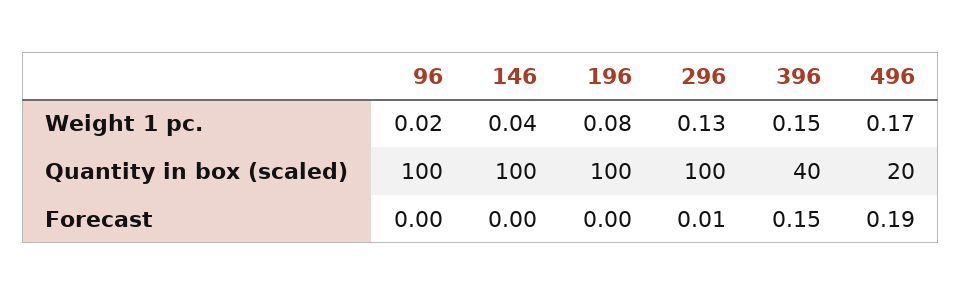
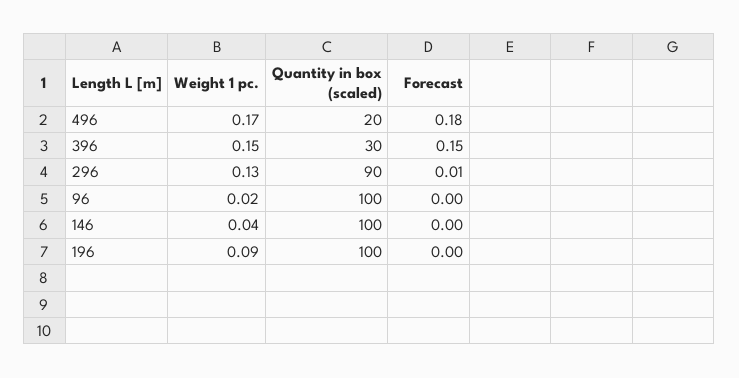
196, Weight 1 pc.: 0.08 -> 0.09
296, Quantity in box (scaled): 100 -> 90
396, Quantity in box (scaled): 40 -> 30
496, Forecast: 0.19 -> 0.18

